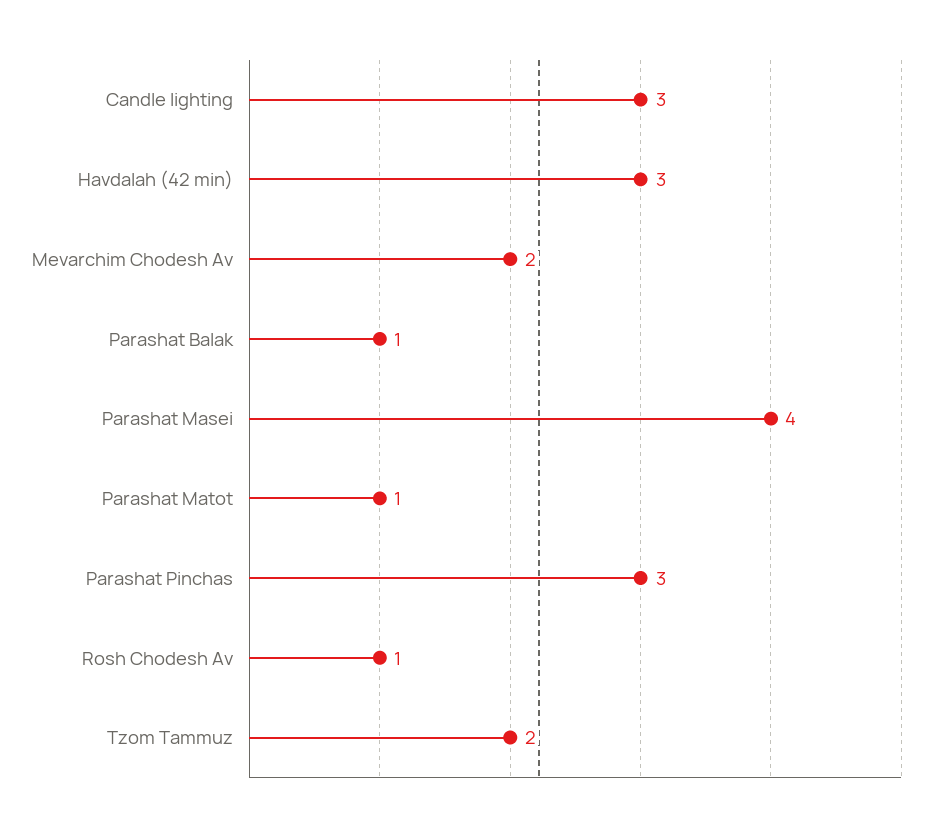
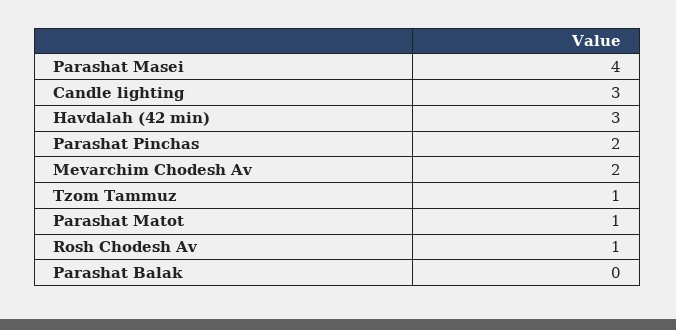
Parashat Balak: 1 -> 0
Parashat Pinchas: 3 -> 2
Tzom Tammuz: 2 -> 1

